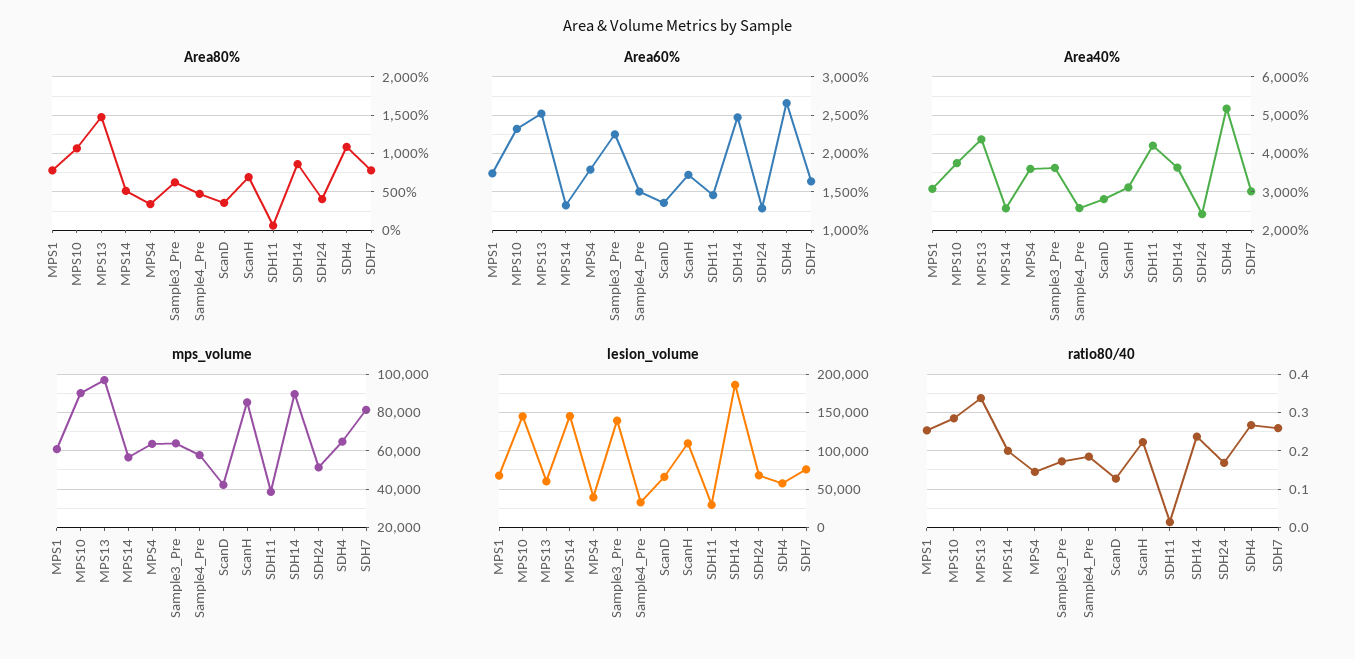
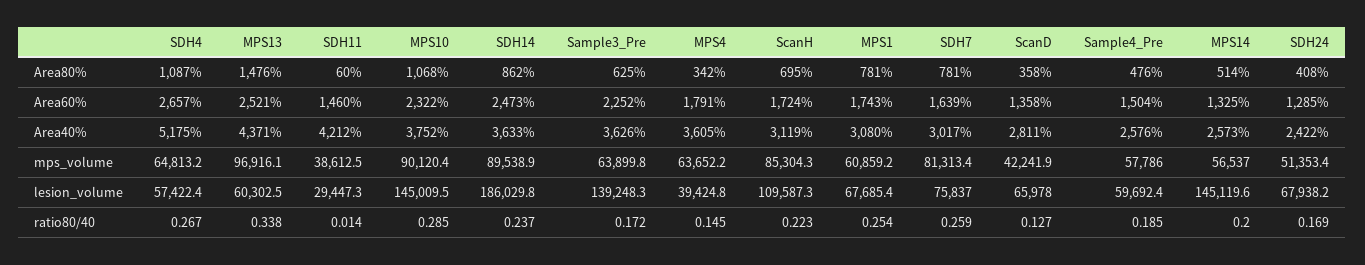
lesion_volume, Sample4_Pre: 30000 -> 59692.4

